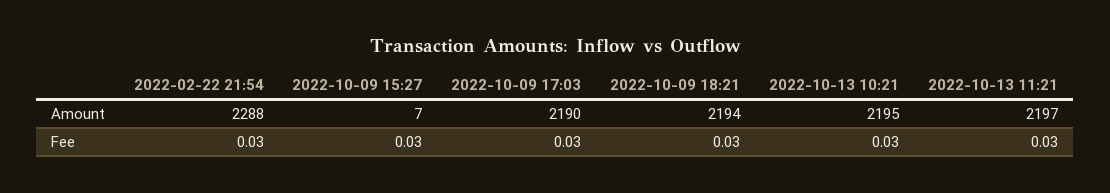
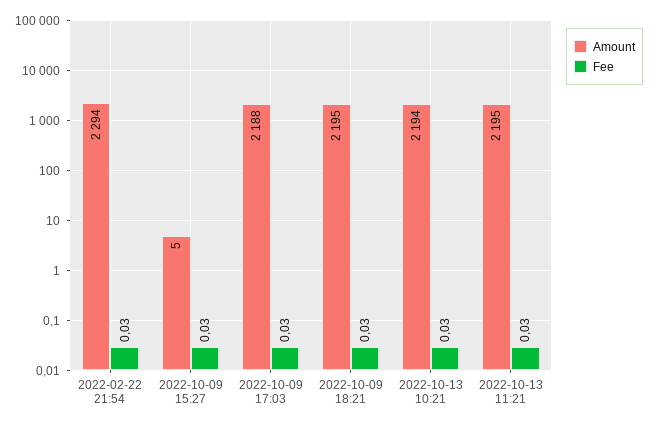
Amount, 2022-02-22 21:54: 2288 -> 2294
Amount, 2022-10-09 15:27: 7 -> 5
Amount, 2022-10-09 17:03: 2190 -> 2188
Amount, 2022-10-09 18:21: 2194 -> 2195
Amount, 2022-10-13 10:21: 2195 -> 2194
Amount, 2022-10-13 11:21: 2197 -> 2195

